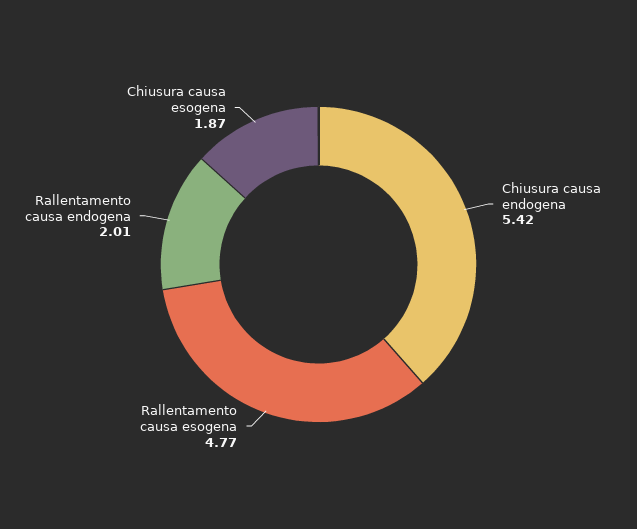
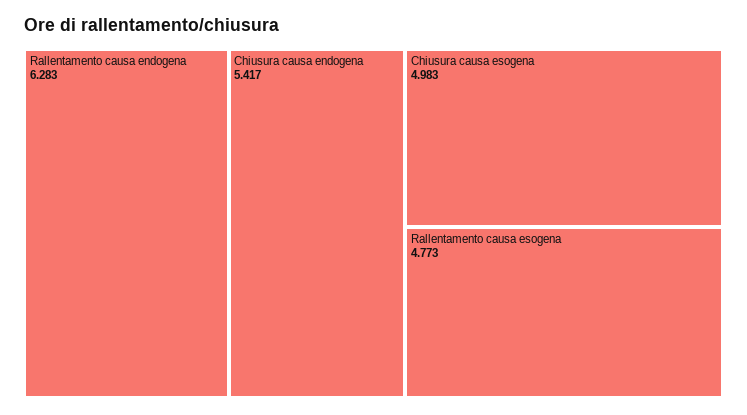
Rallentamento causa endogena: 2.01 -> 6.283
Chiusura causa esogena: 1.87 -> 4.983

